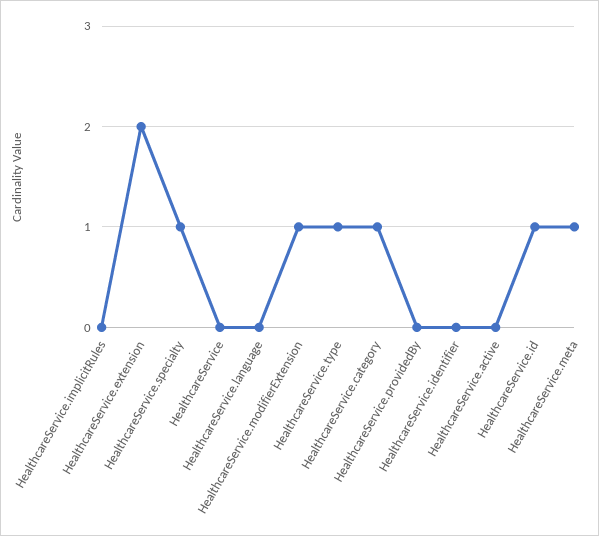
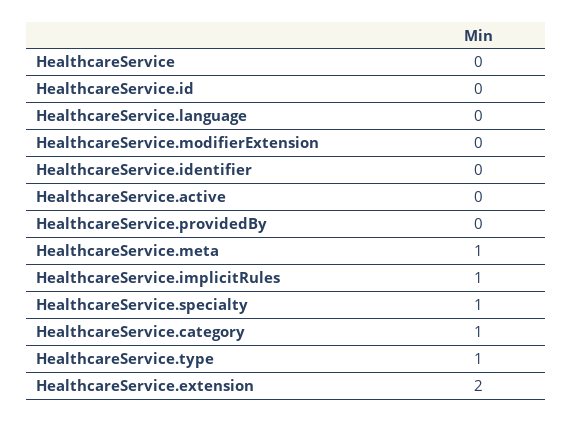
HealthcareService.implicitRules: 0 -> 1
HealthcareService.modifierExtension: 1 -> 0
HealthcareService.id: 1 -> 0

